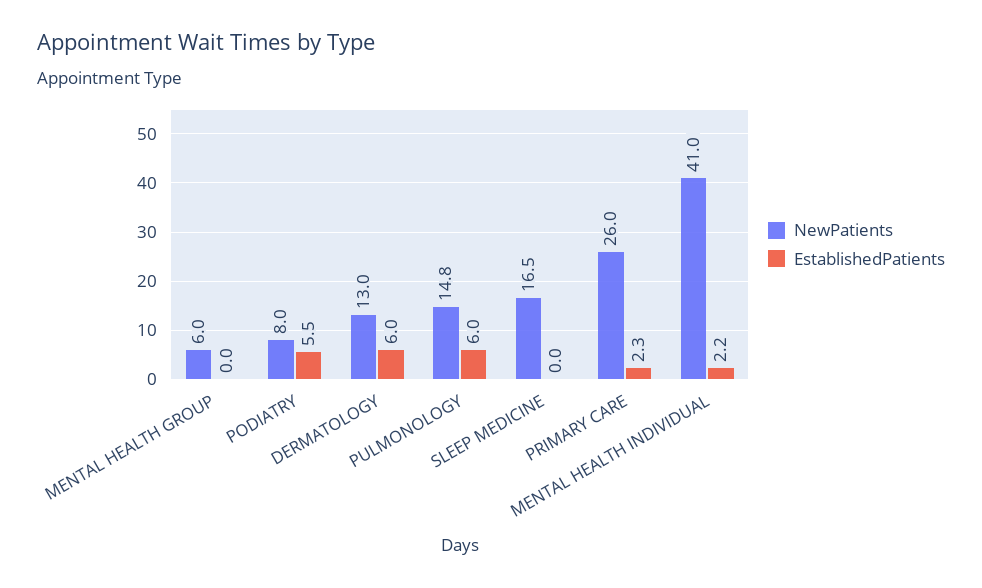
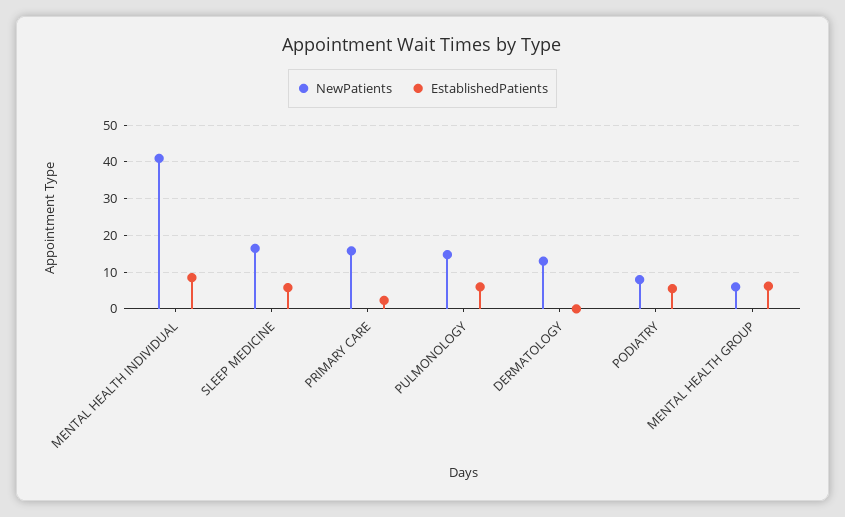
EstablishedPatients, MENTAL HEALTH GROUP: 0 -> 6
EstablishedPatients, DERMATOLOGY: 6 -> 0
EstablishedPatients, SLEEP MEDICINE: 0 -> 6
NewPatients, PRIMARY CARE: 26 -> 16
EstablishedPatients, MENTAL HEALTH INDIVIDUAL: 2.2 -> 8

